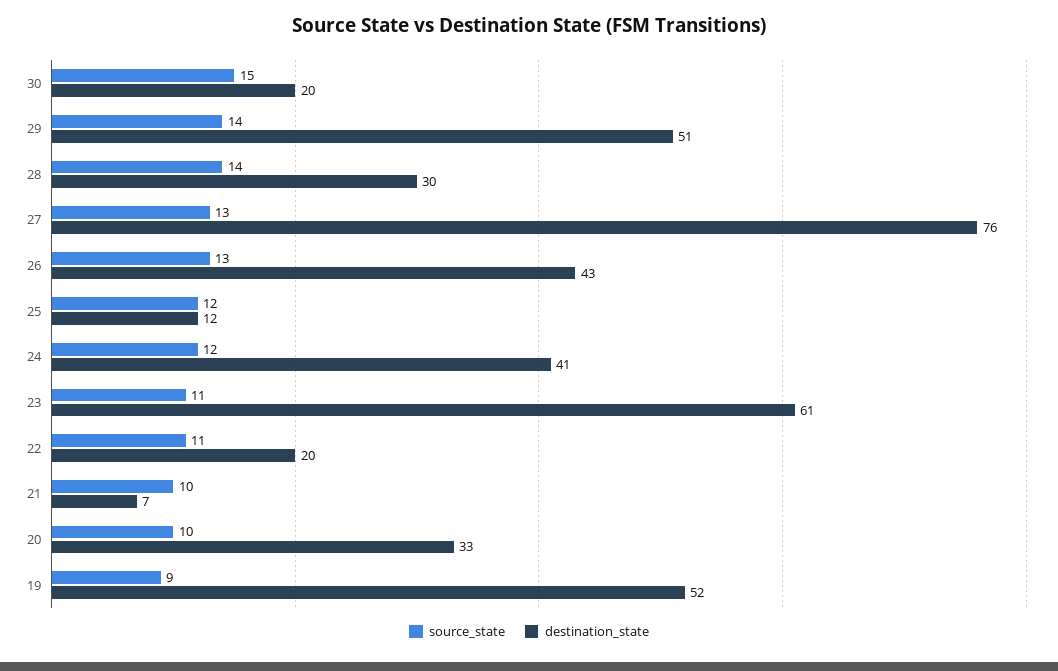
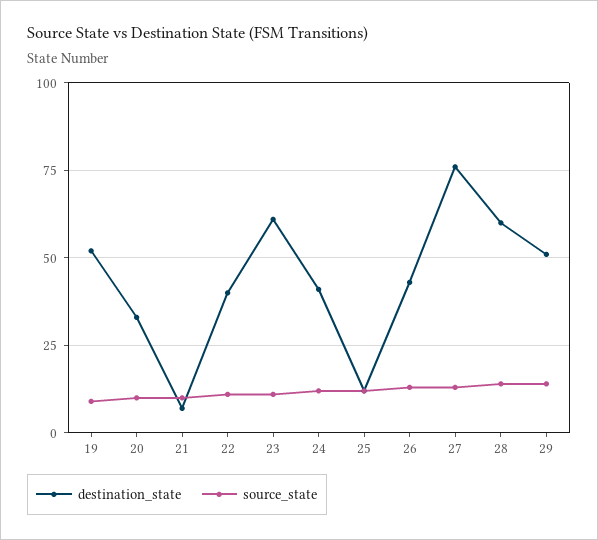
source_state, 30: 15 -> none
destination_state, 30: 20 -> none
destination_state, 28: 30 -> 60
destination_state, 22: 20 -> 40

